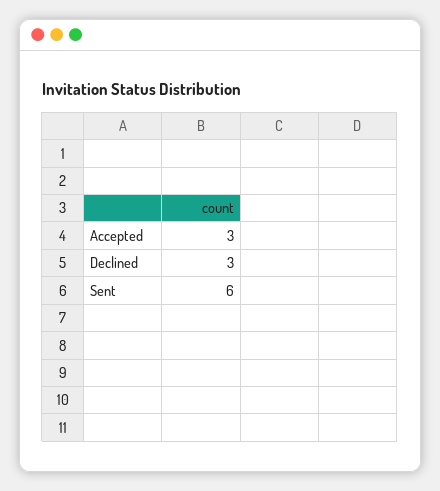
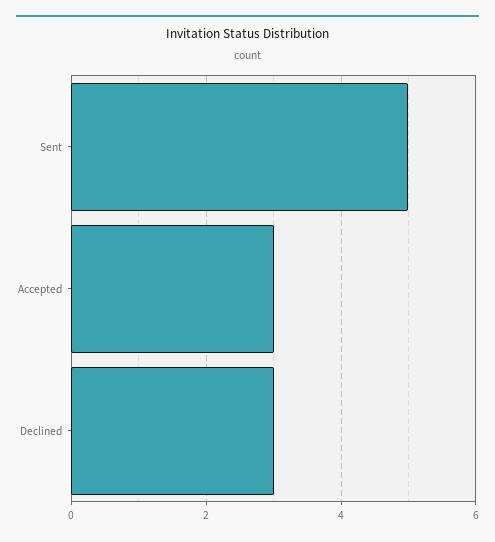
Sent: 6 -> 5

